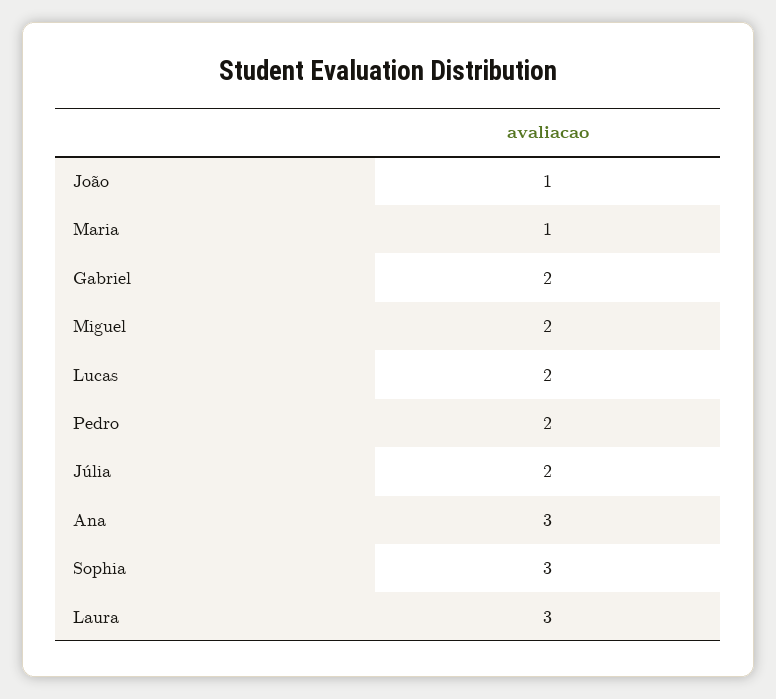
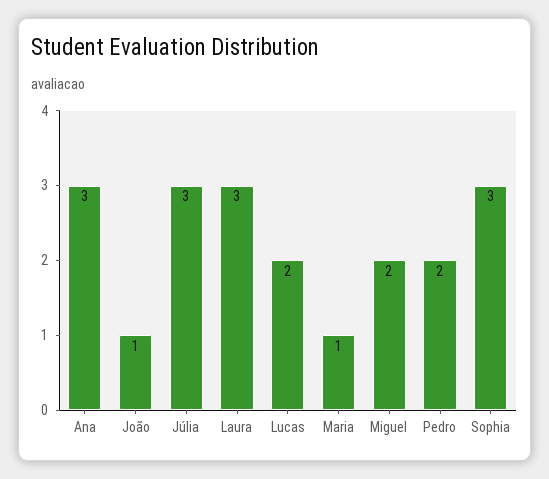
Gabriel: 2 -> none
Júlia: 2 -> 3

